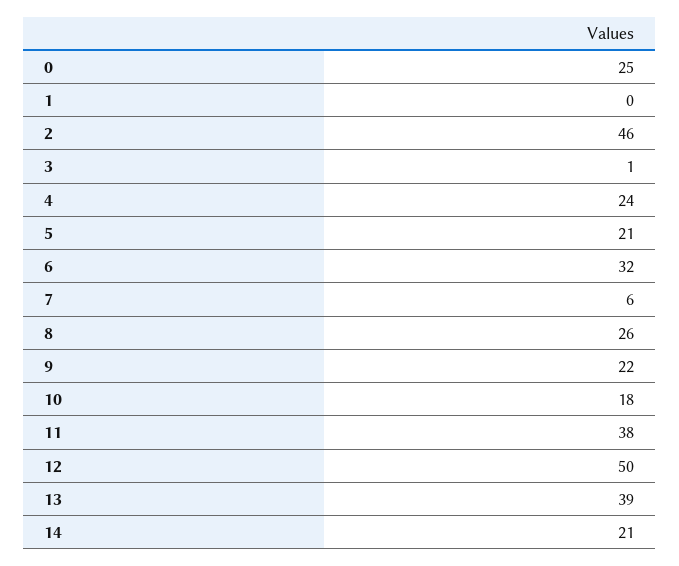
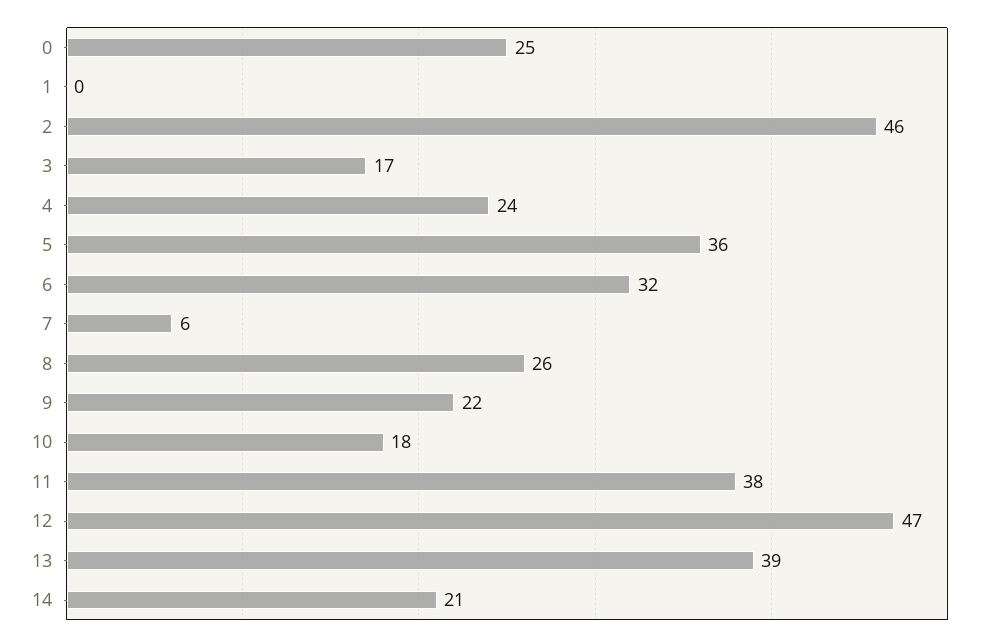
3: 1 -> 17
5: 21 -> 36
12: 50 -> 47

